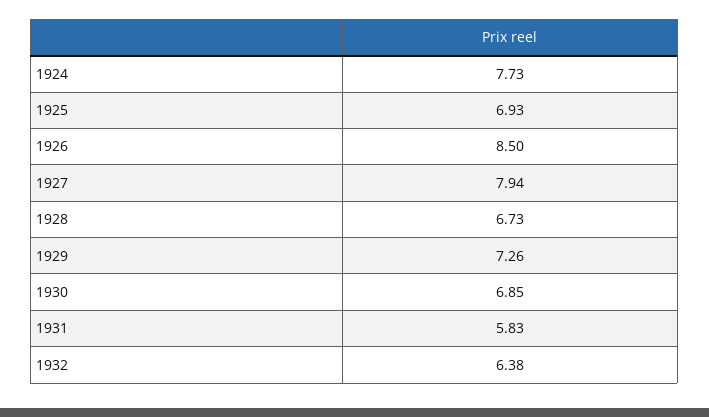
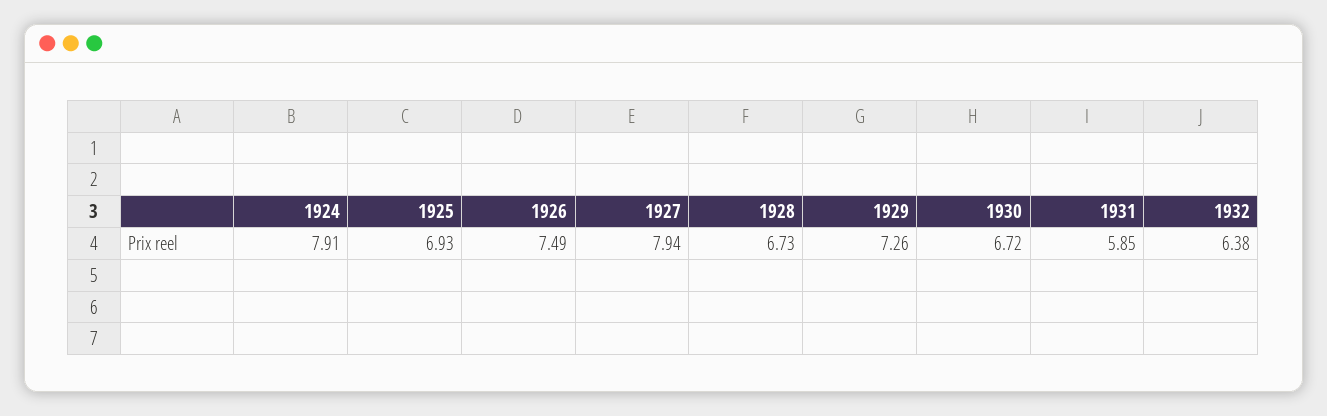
1924: 7.73 -> 7.91
1926: 8.5 -> 7.49
1930: 6.85 -> 6.72
1931: 5.83 -> 5.85

